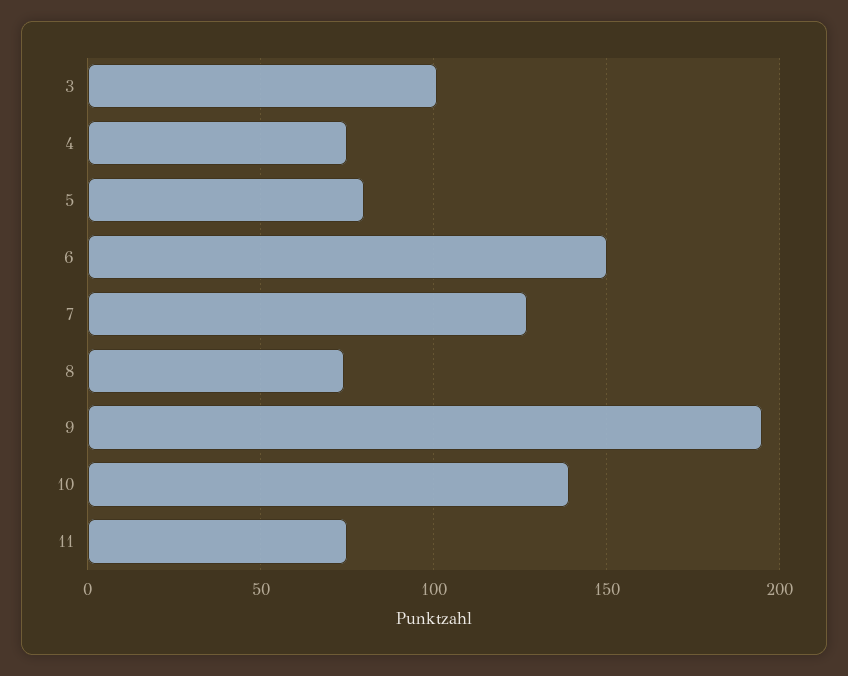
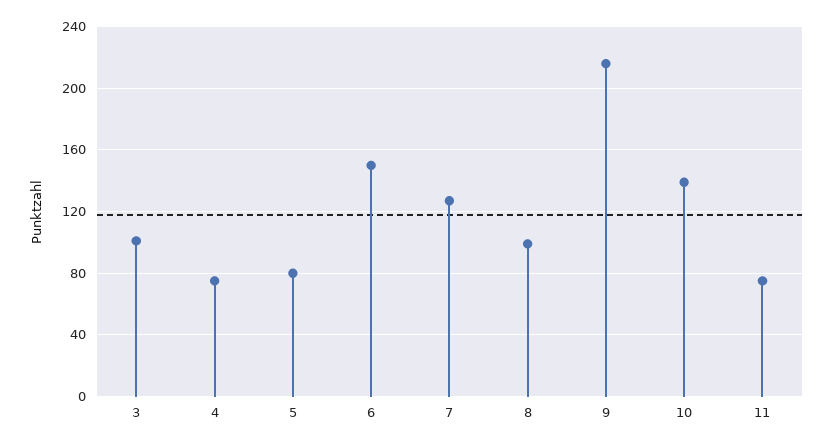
8: 75 -> 100
9: 195 -> 215

